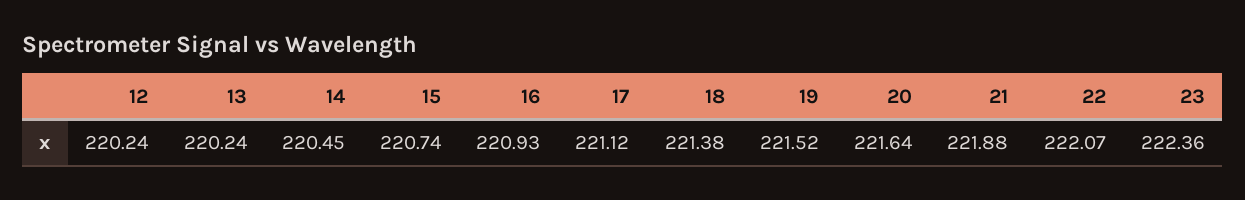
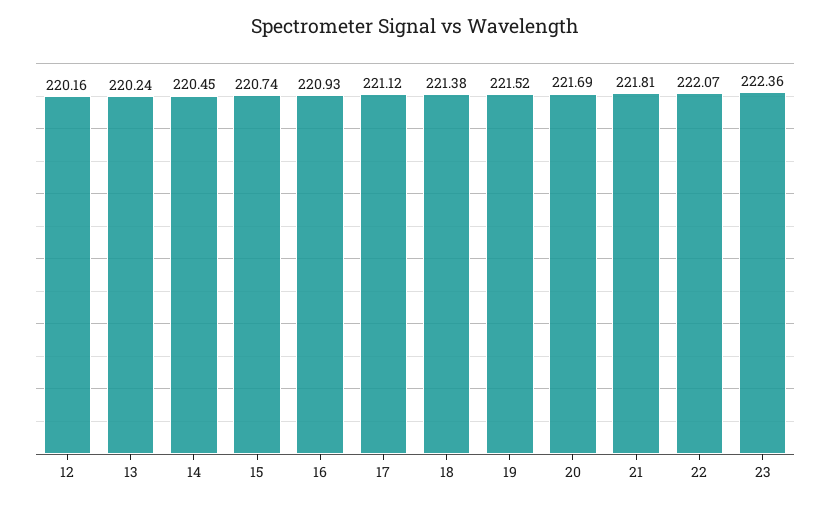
12: 220.24 -> 220.16
20: 221.64 -> 221.69
21: 221.88 -> 221.81

